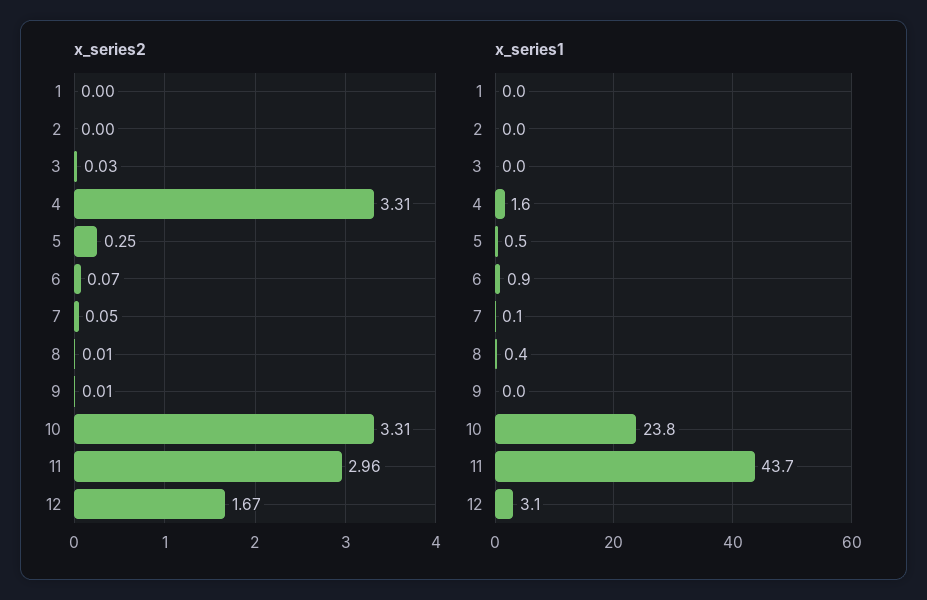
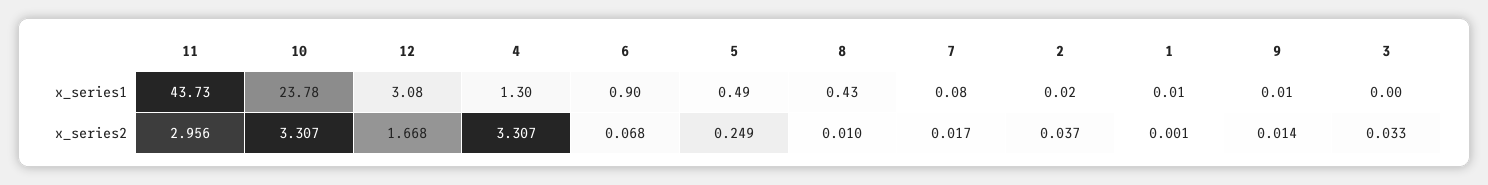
x_series2, 2: 0 -> 0.037
x_series2, 7: 0.05 -> 0.017
x_series1, 4: 1.6 -> 1.3

